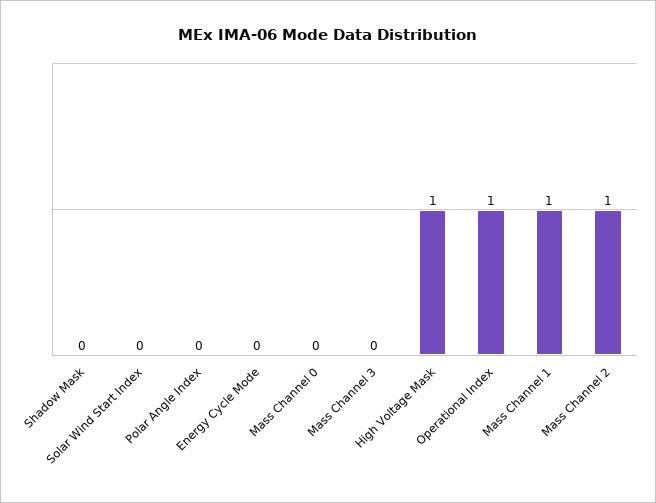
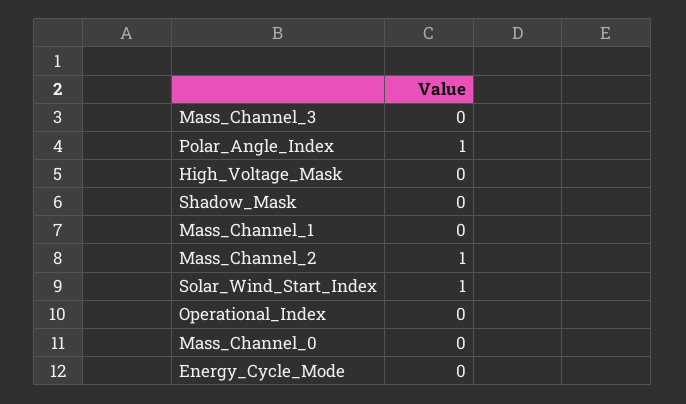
Solar Wind Start Index: 0 -> 1
Polar Angle Index: 0 -> 1
High Voltage Mask: 1 -> 0
Operational Index: 1 -> 0
Mass Channel 1: 1 -> 0

